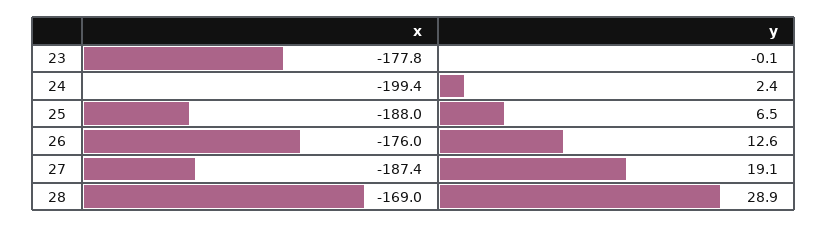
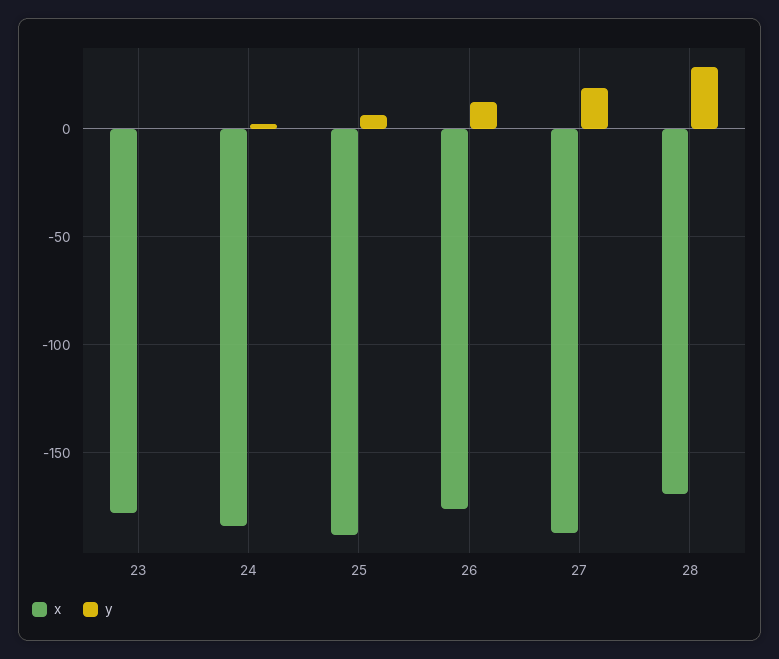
x, 24: -199.4 -> -185

